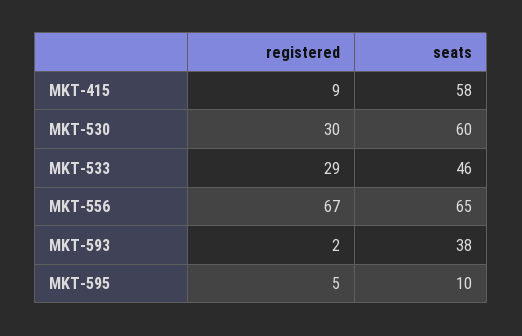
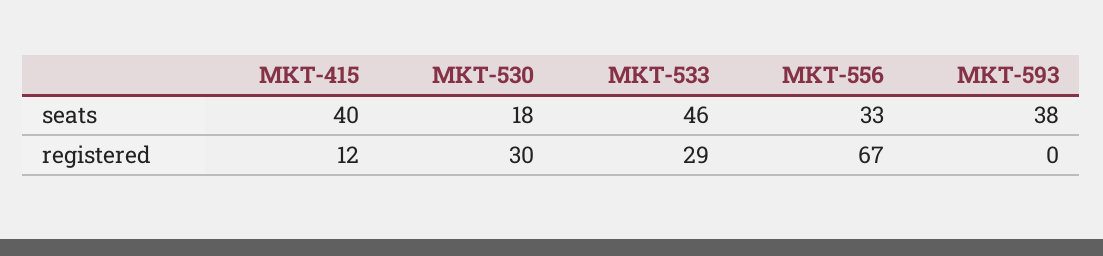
registered, MKT-415: 9 -> 12
seats, MKT-415: 58 -> 40
seats, MKT-530: 60 -> 18
seats, MKT-556: 65 -> 33
registered, MKT-593: 2 -> 0
registered, MKT-595: 5 -> none
seats, MKT-595: 10 -> none

